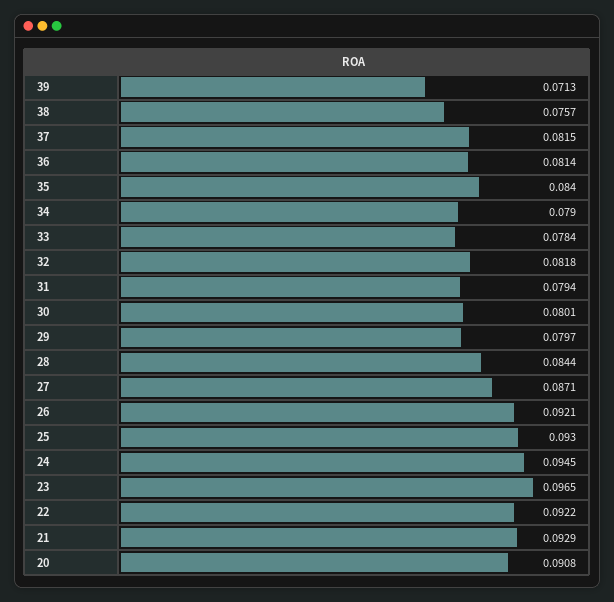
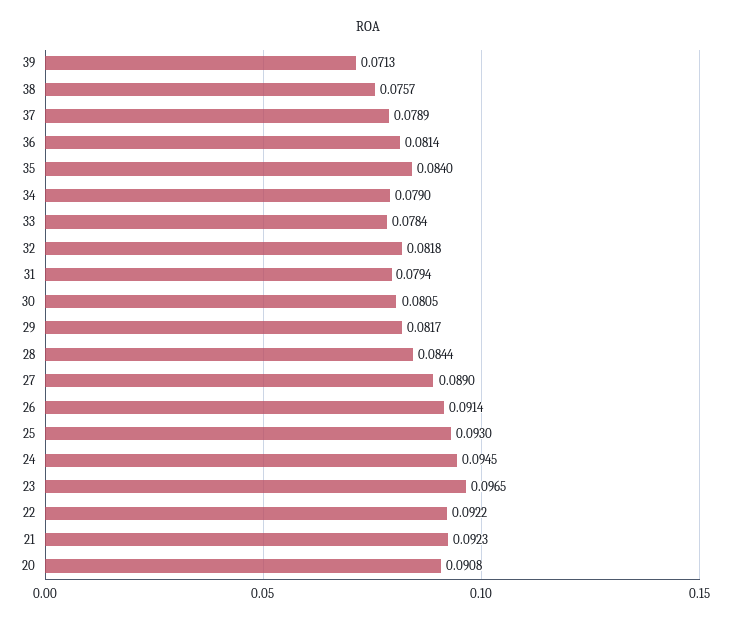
37: 0.0815 -> 0.0789
30: 0.0801 -> 0.0805
29: 0.0797 -> 0.0817
27: 0.0871 -> 0.089
26: 0.0921 -> 0.0914
21: 0.0929 -> 0.0923

